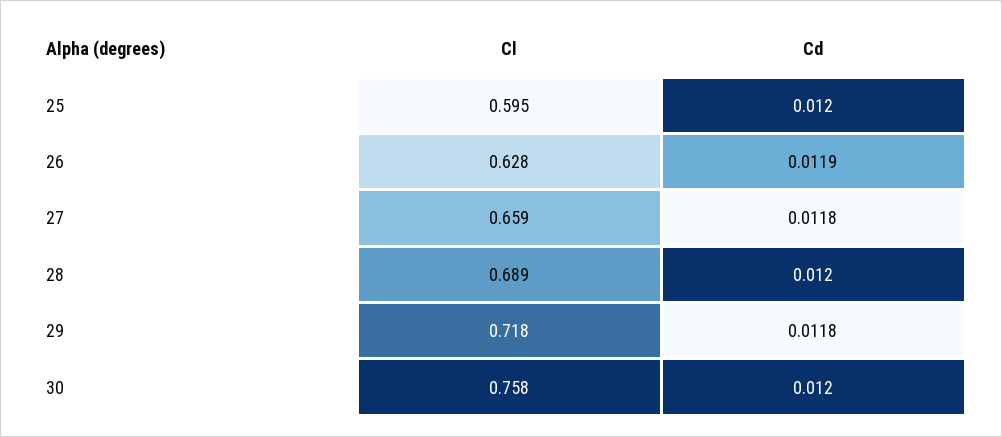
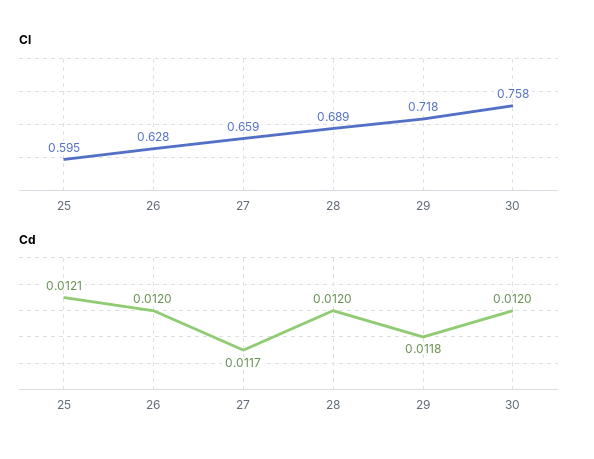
Cd, 25: 0.012 -> 0.0121
Cd, 26: 0.0119 -> 0.012
Cd, 27: 0.0118 -> 0.0117

